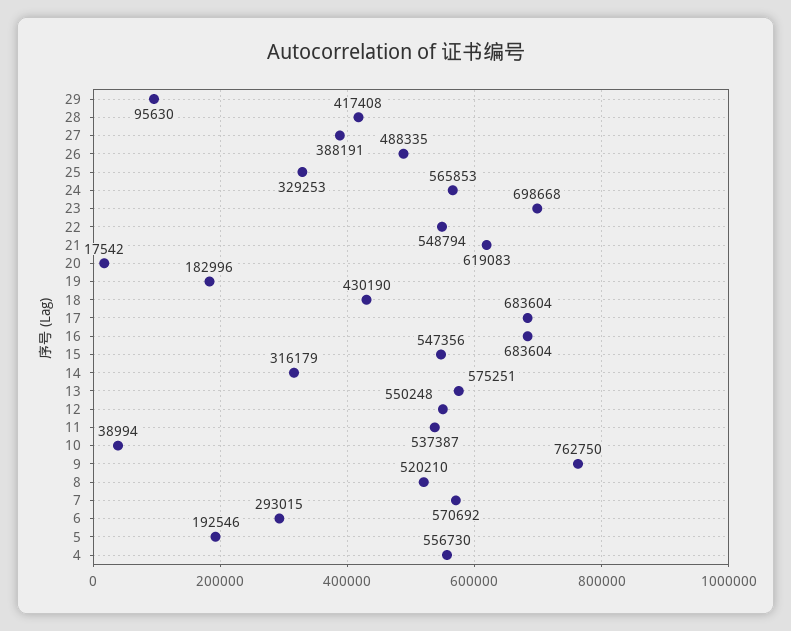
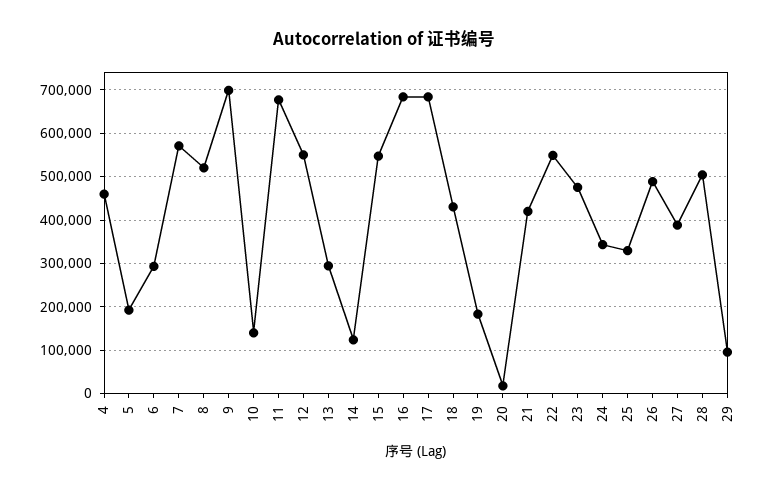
28: 417408 -> 500000
24: 565853 -> 340000
23: 698668 -> 480000
21: 619083 -> 420000
14: 316179 -> 120000
13: 575251 -> 300000
11: 537387 -> 680000
10: 38994 -> 140000
9: 762750 -> 700000
4: 556730 -> 460000

